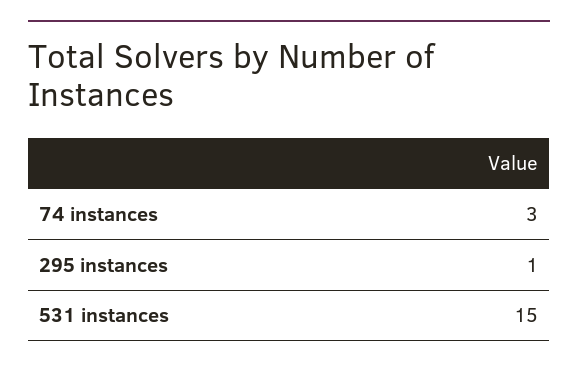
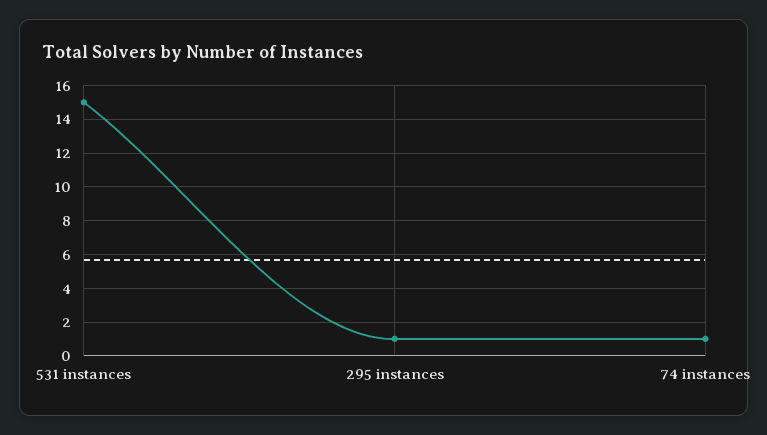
74 instances: 3 -> 1

